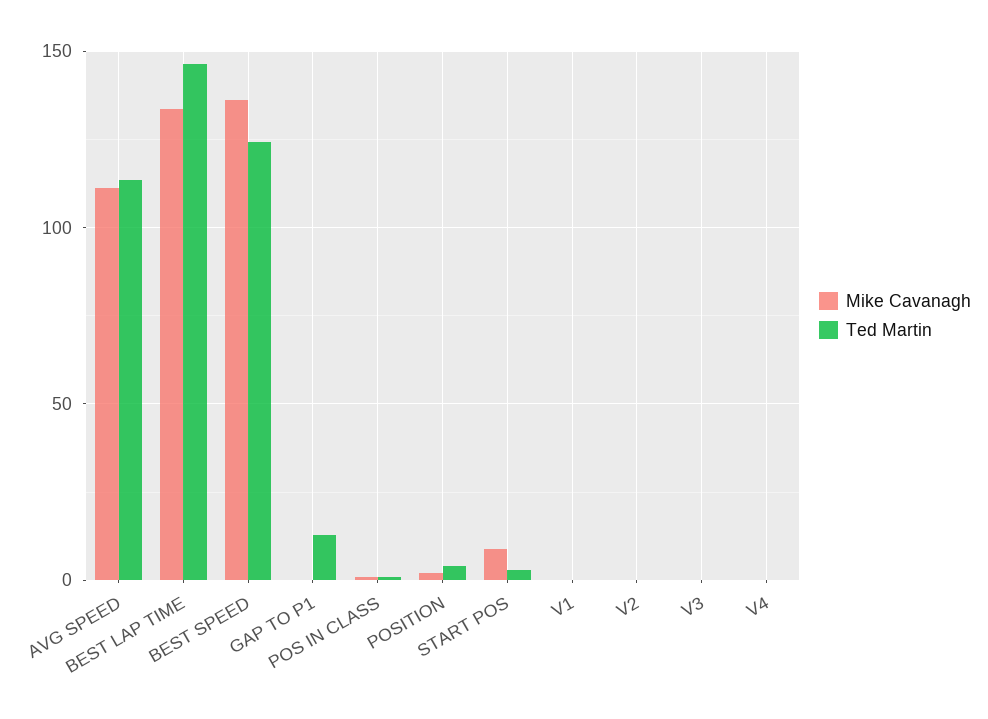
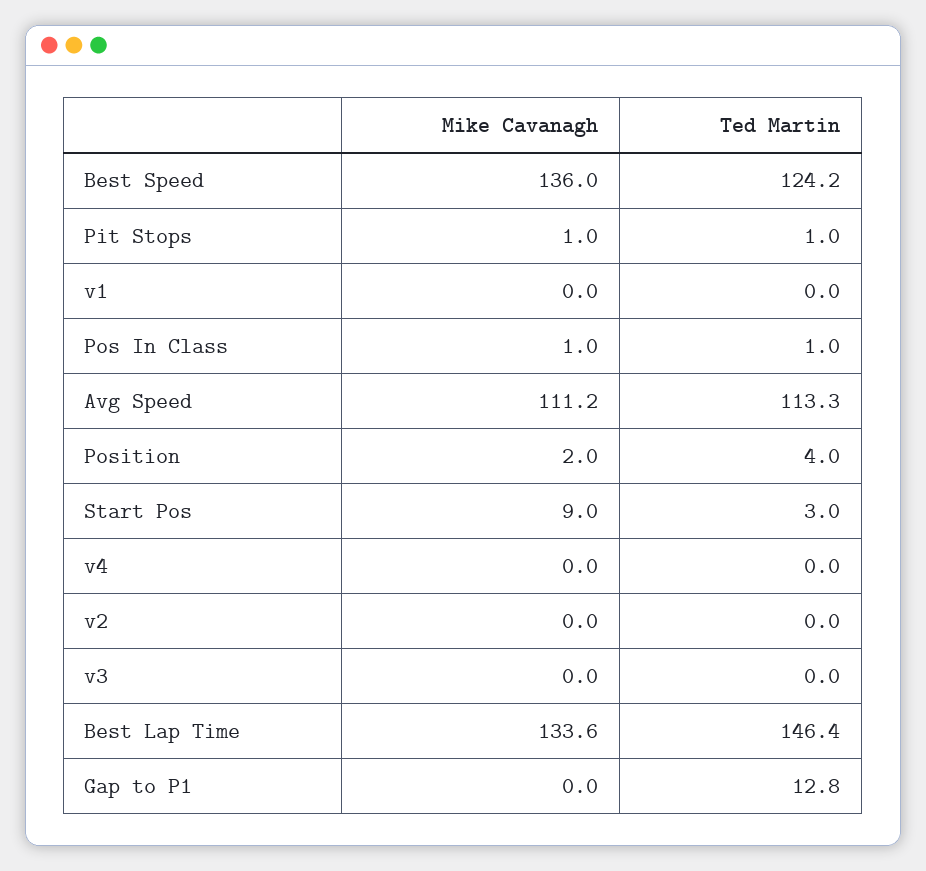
Mike Cavanagh, Pit Stops: none -> 1
Ted Martin, Pit Stops: none -> 1

